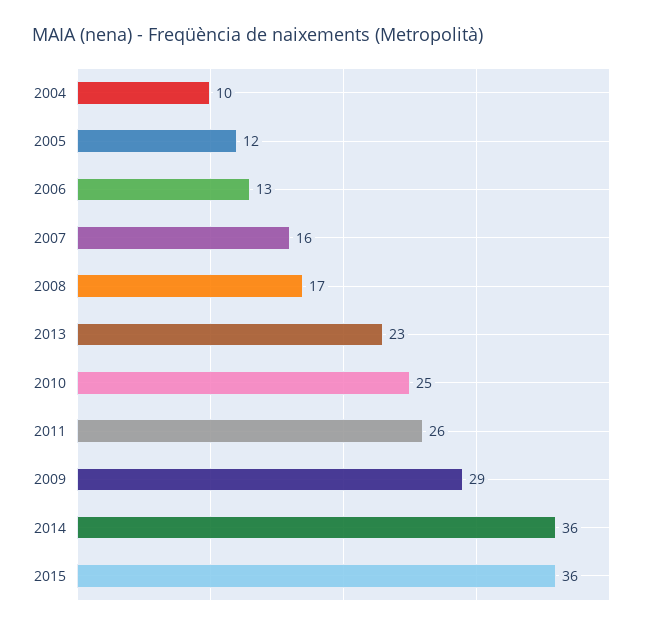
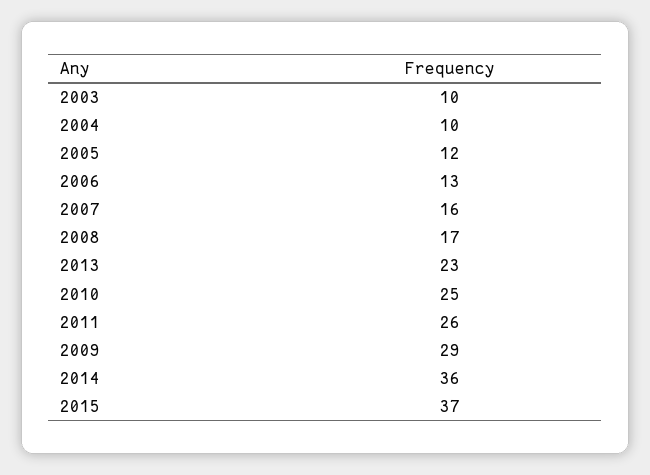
2015: 36 -> 37
2003: none -> 10

